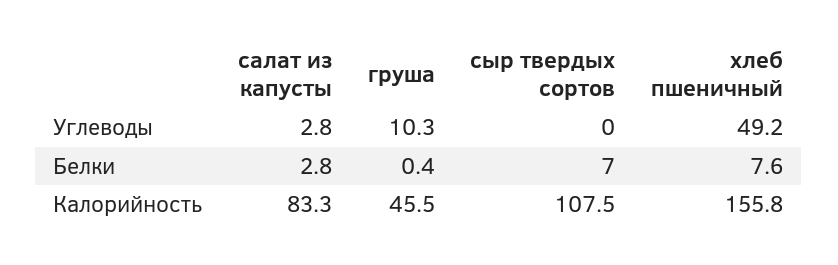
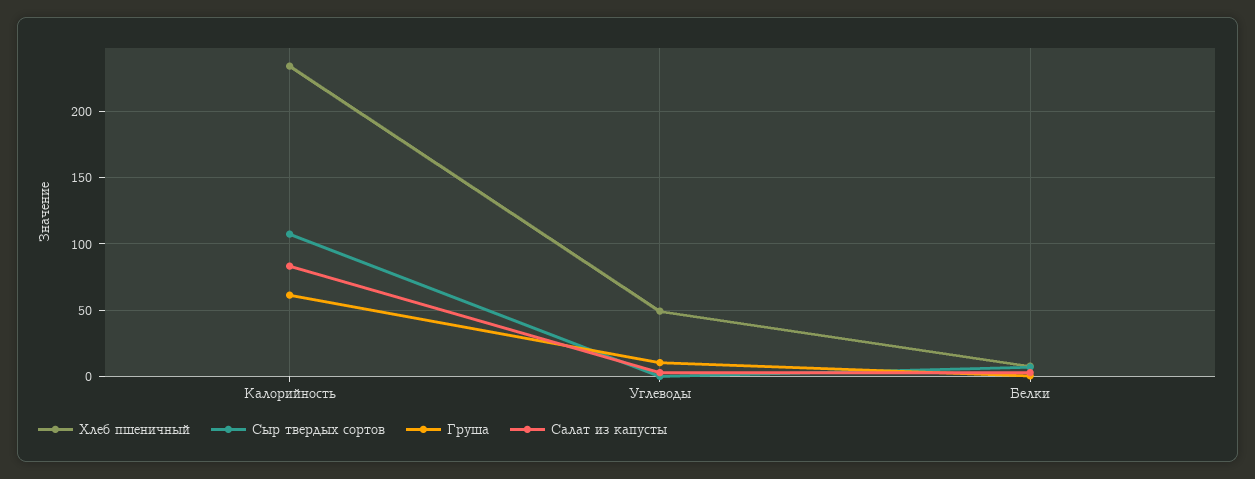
груша, Калорийность: 45.5 -> 60
хлеб пшеничный, Калорийность: 155.8 -> 235

